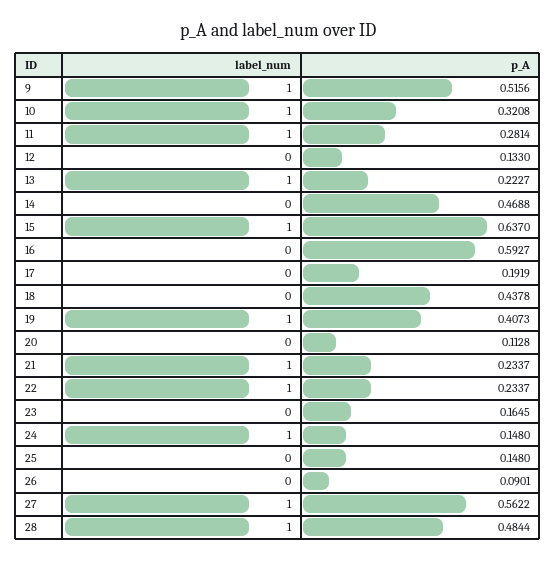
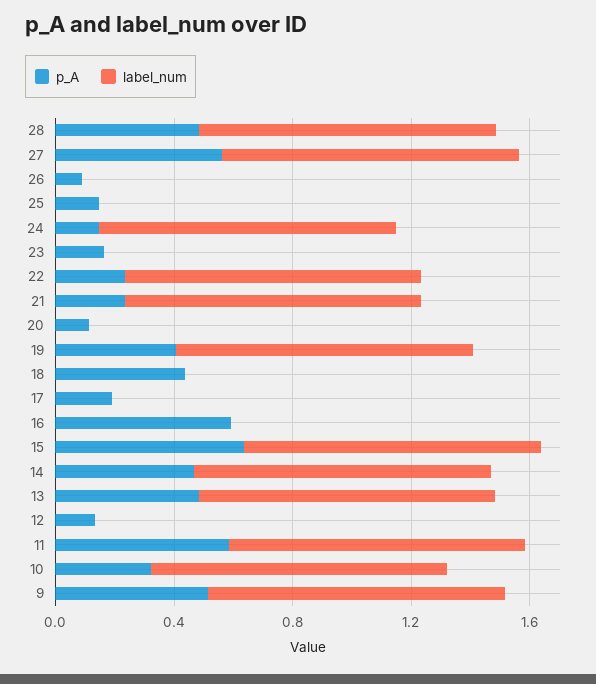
p_A, 11: 0.2814 -> 0.6
p_A, 13: 0.2227 -> 0.5
label_num, 14: 0 -> 1

